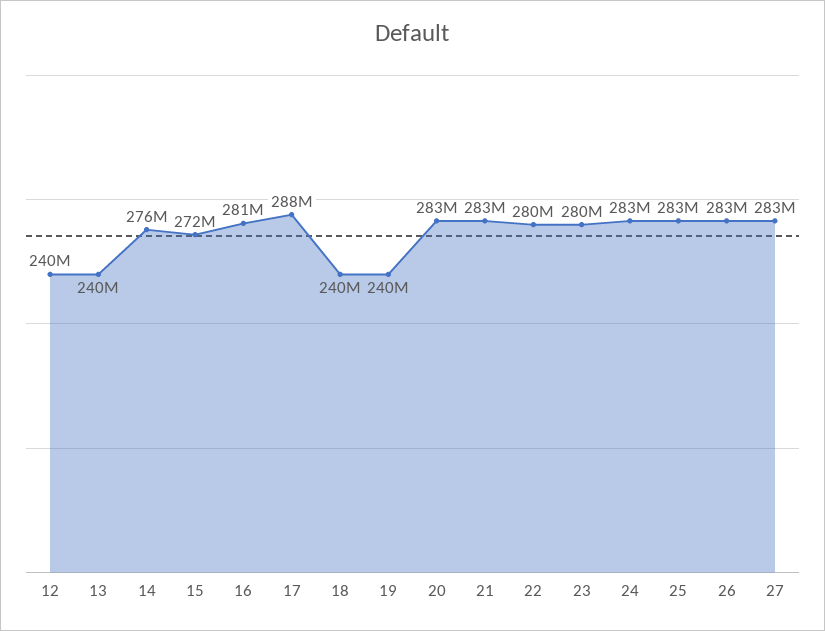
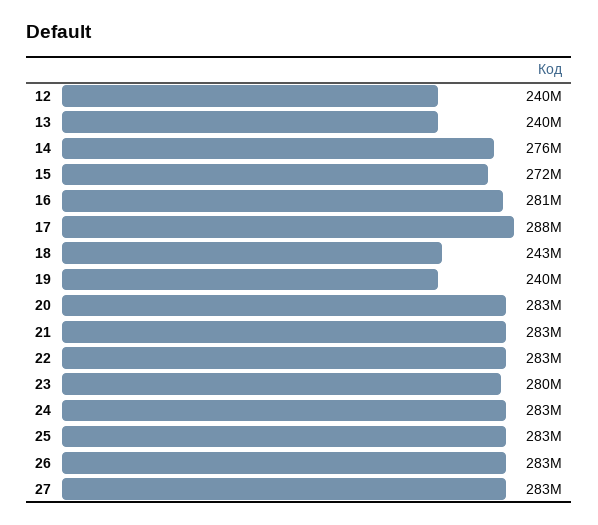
18: 240000000 -> 243000000
22: 280000000 -> 283000000

